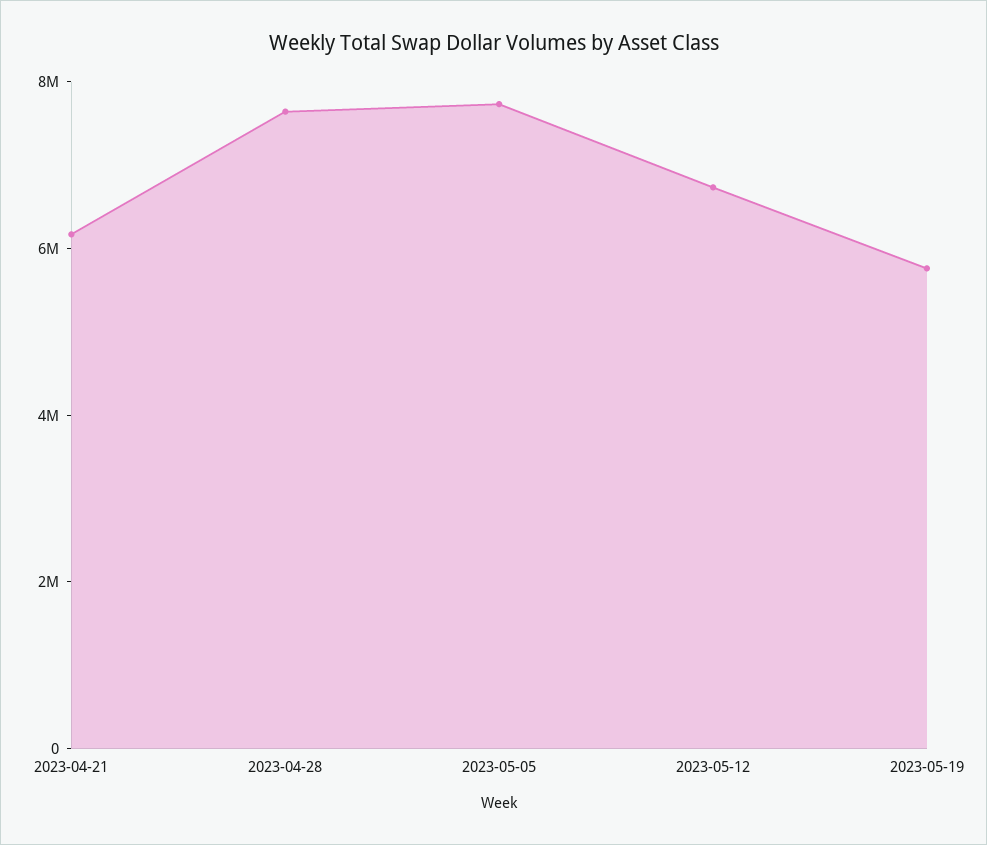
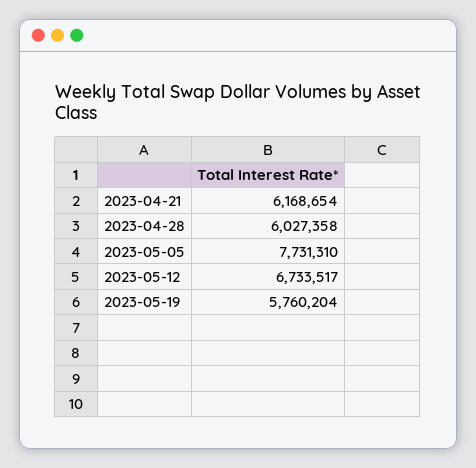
2023-04-28: 7500000 -> 6027358

